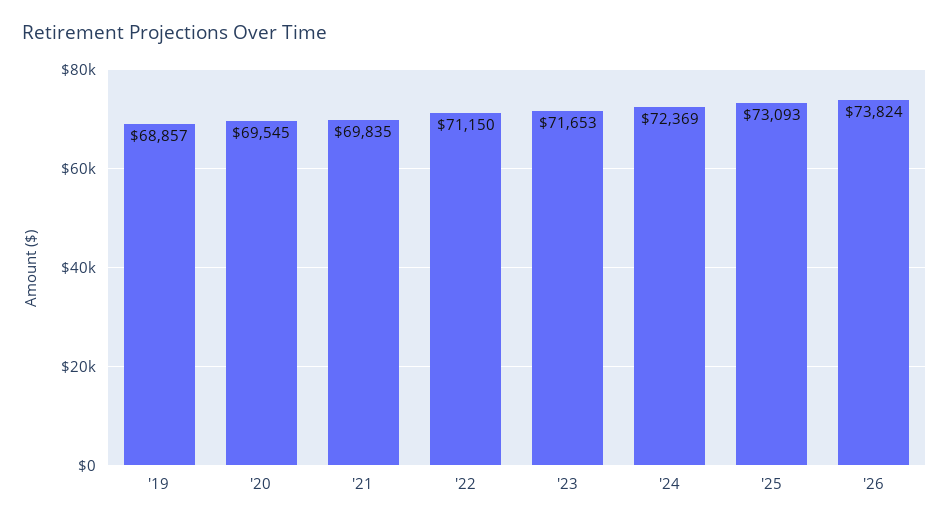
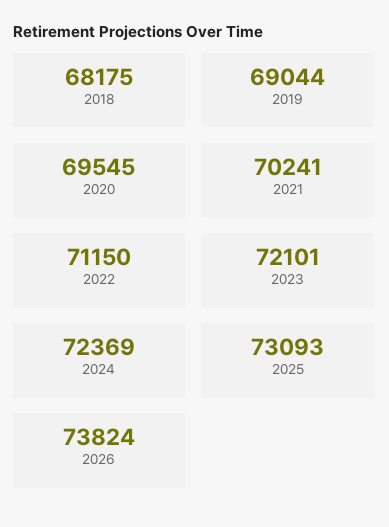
'19: 68857 -> 69044
'21: 69835 -> 70241
'23: 71653 -> 72101
2018: none -> 68175

